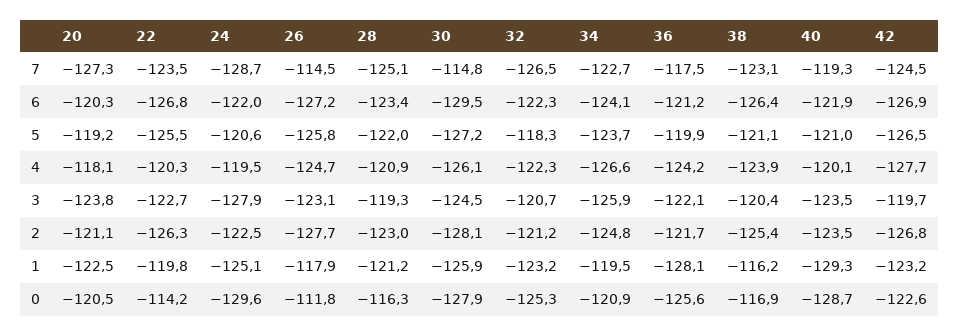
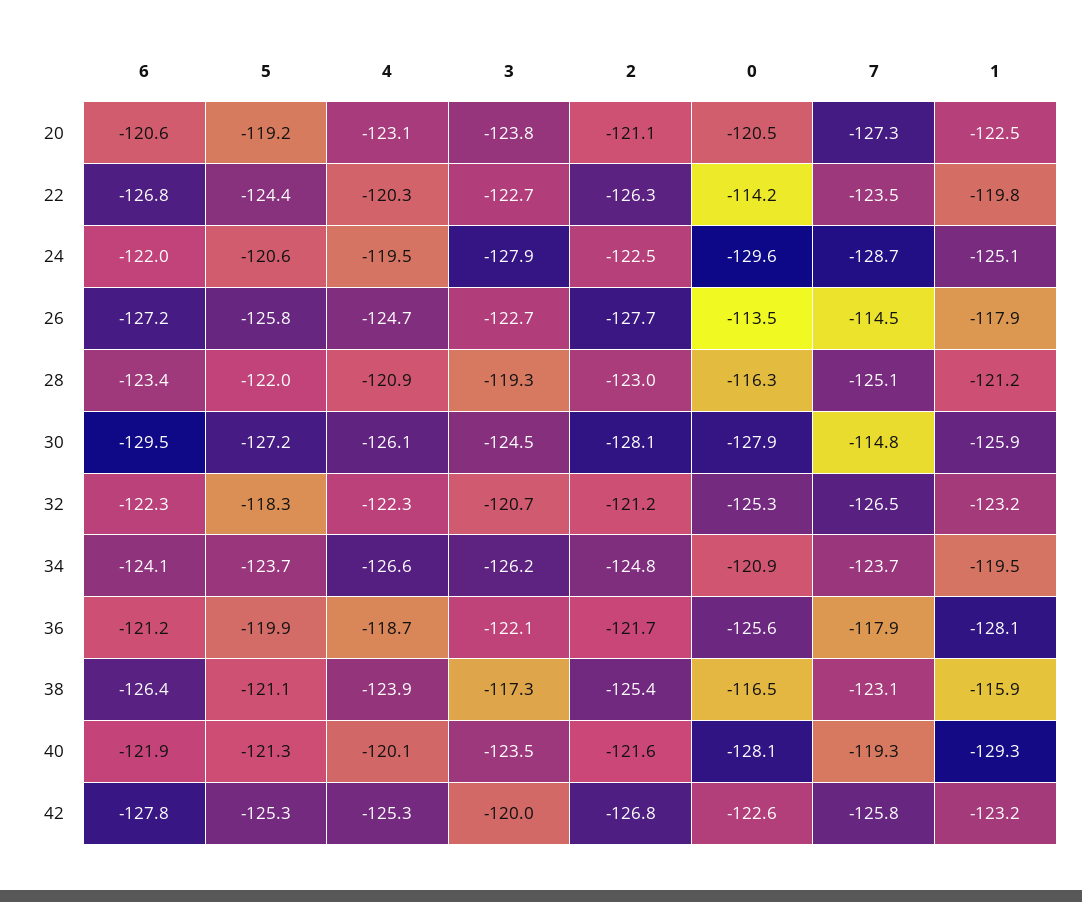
34, 7: -122.7 -> -123.7
36, 7: -117.5 -> -117.9
42, 7: -124.5 -> -125.8
20, 6: -120.3 -> -120.6
42, 6: -126.9 -> -127.8
22, 5: -125.5 -> -124.4
40, 5: -121 -> -121.3
42, 5: -126.5 -> -125.3
20, 4: -118.1 -> -123.1
36, 4: -124.2 -> -118.7
42, 4: -127.7 -> -125.3
26, 3: -123.1 -> -122.7
34, 3: -125.9 -> -126.2
38, 3: -120.4 -> -117.3
42, 3: -119.7 -> -120
40, 2: -123.5 -> -121.6
38, 1: -116.2 -> -115.9
26, 0: -111.8 -> -113.5
38, 0: -116.9 -> -116.5
40, 0: -128.7 -> -128.1

